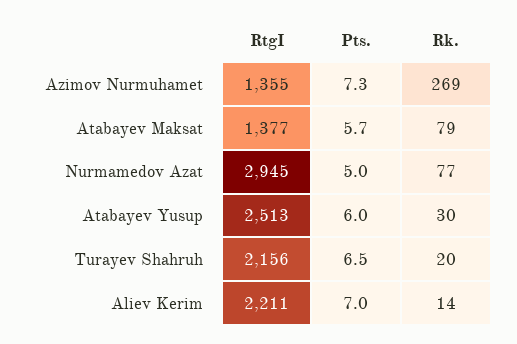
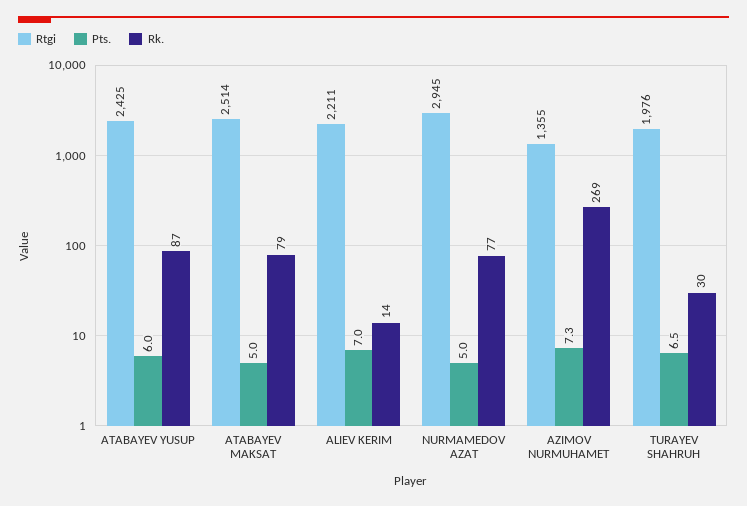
RtgI, Atabayev Maksat: 1377 -> 2514
Pts., Atabayev Maksat: 5.7 -> 5
RtgI, Atabayev Yusup: 2513 -> 2425
Rk., Atabayev Yusup: 30 -> 87
RtgI, Turayev Shahruh: 2156 -> 1976
Rk., Turayev Shahruh: 20 -> 30

